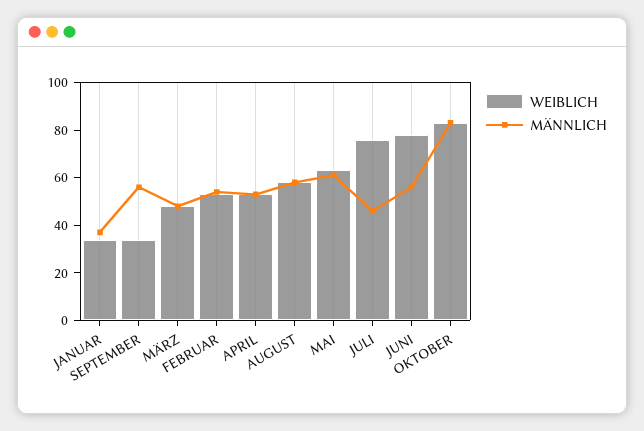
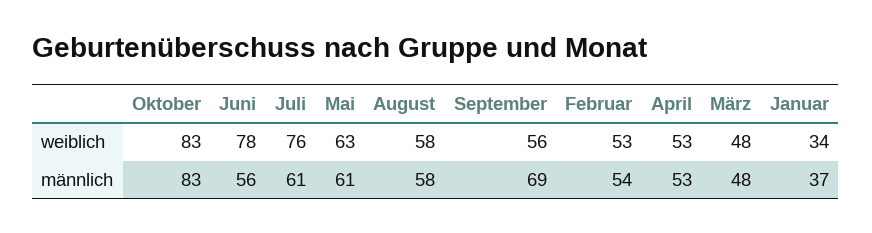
WEIBLICH, SEPTEMBER: 35 -> 56
MÄNNLICH, SEPTEMBER: 55 -> 69
MÄNNLICH, JULI: 45 -> 61

